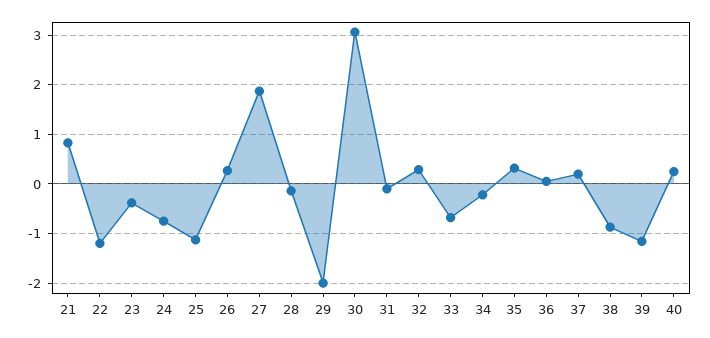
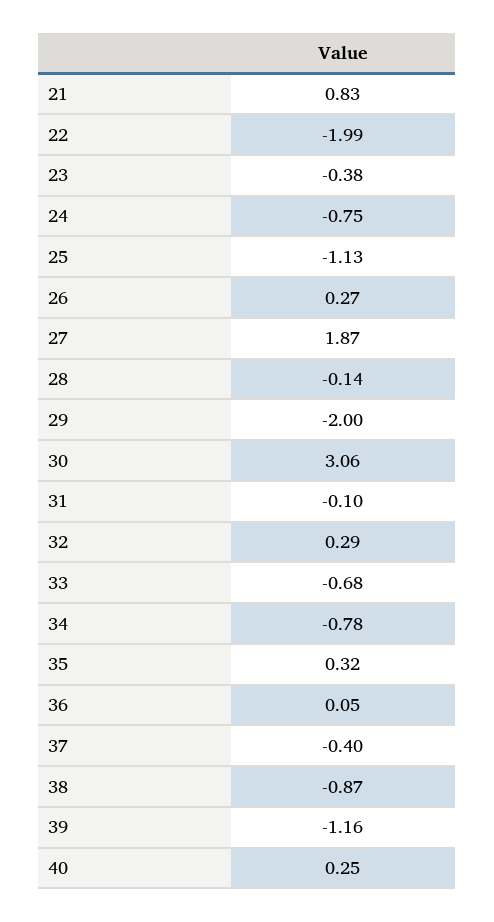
22: -1.2 -> -1.99
34: -0.2 -> -0.78
37: 0.2 -> -0.4

